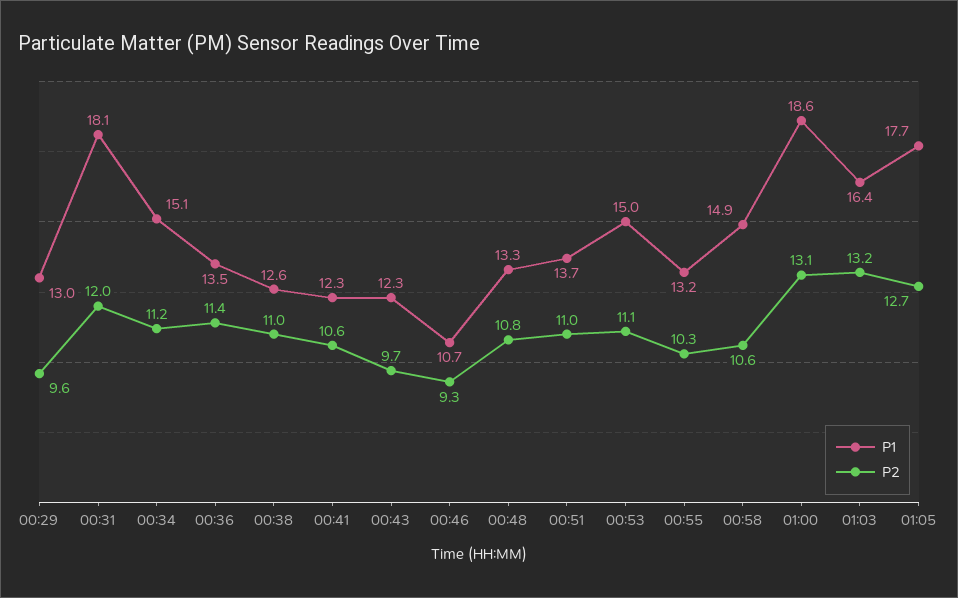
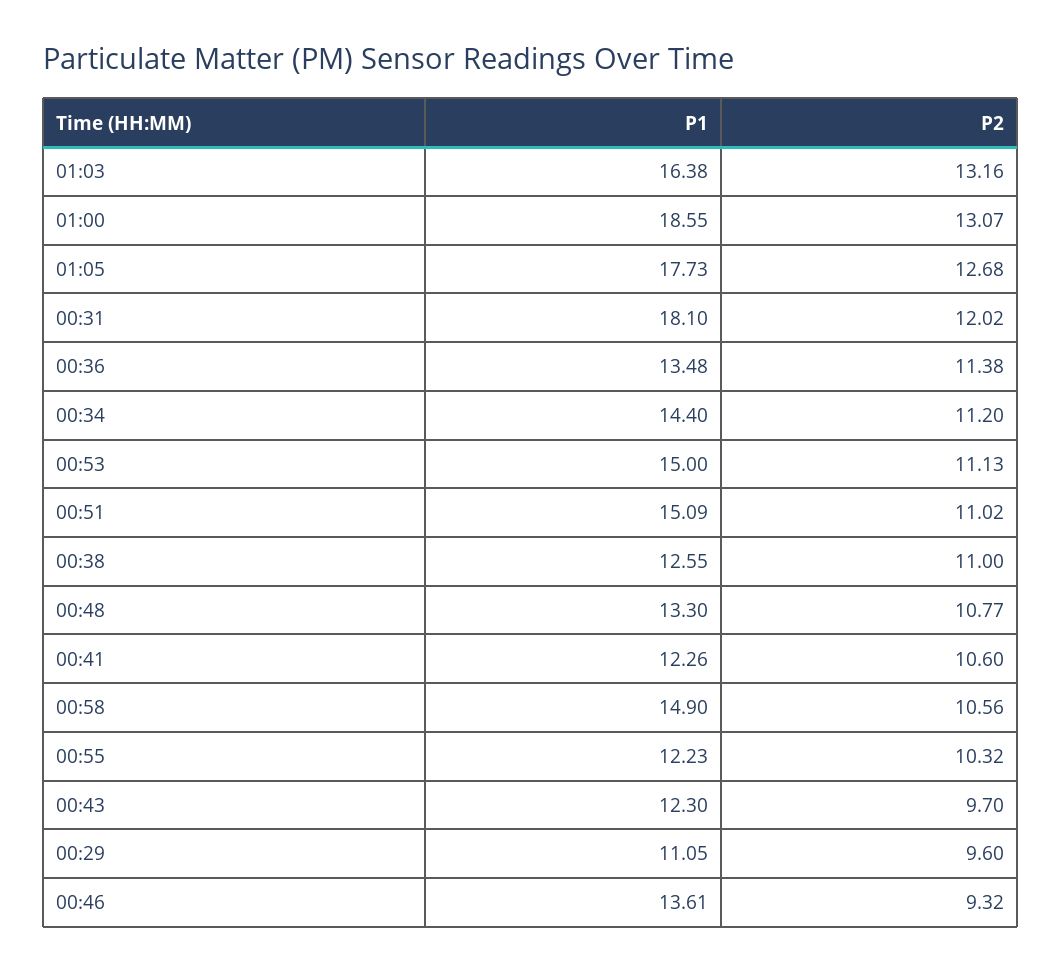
P1, 00:29: 13 -> 11.05
P1, 00:34: 15.1 -> 14.4
P1, 00:46: 10.7 -> 13.61
P1, 00:51: 13.7 -> 15.09
P1, 00:55: 13.2 -> 12.23

